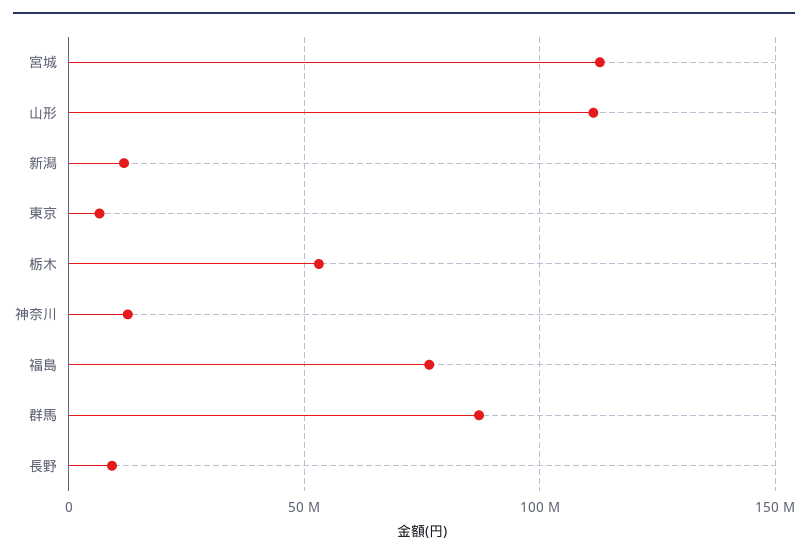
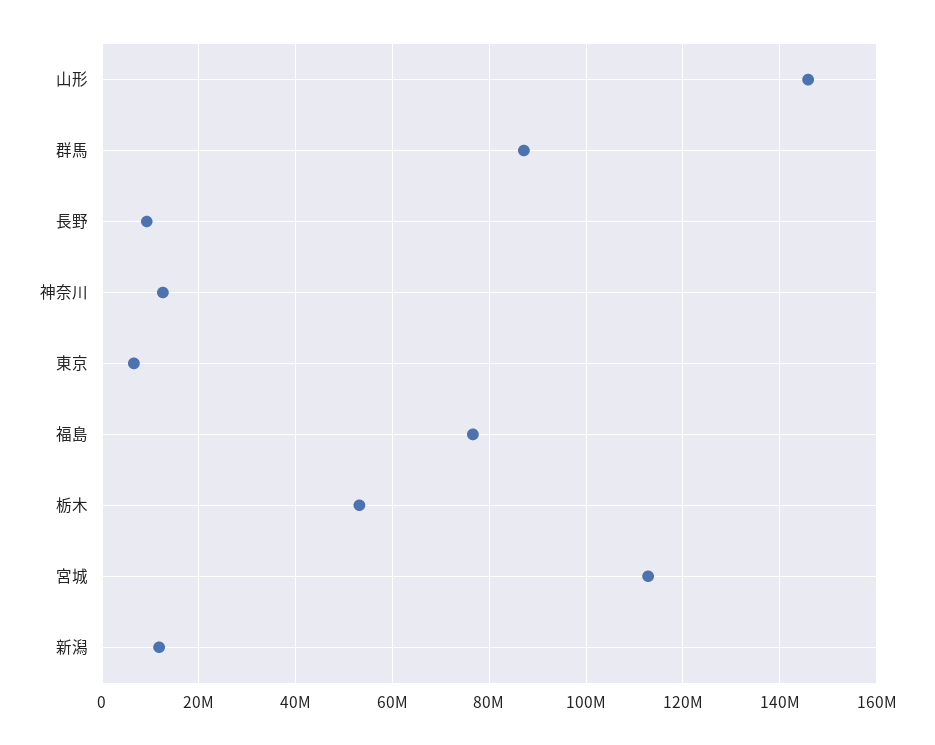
山形: 110000000 -> 146000000

